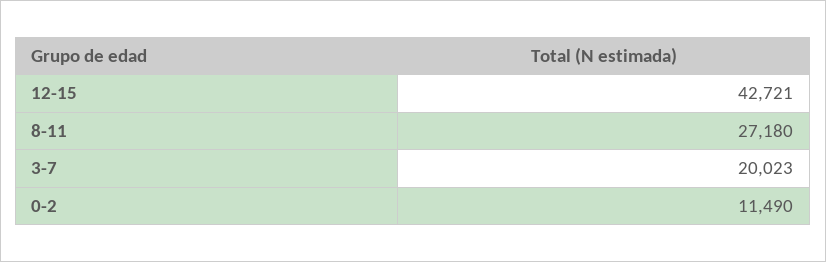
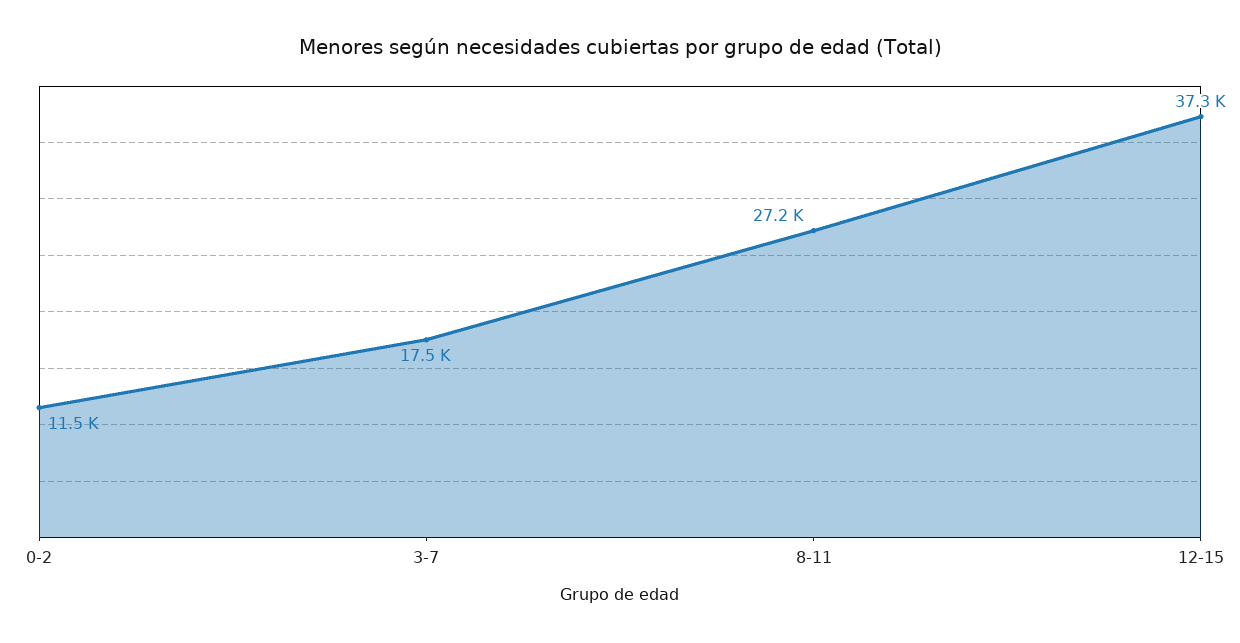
12-15: 42721 -> 37300
3-7: 20023 -> 17500

